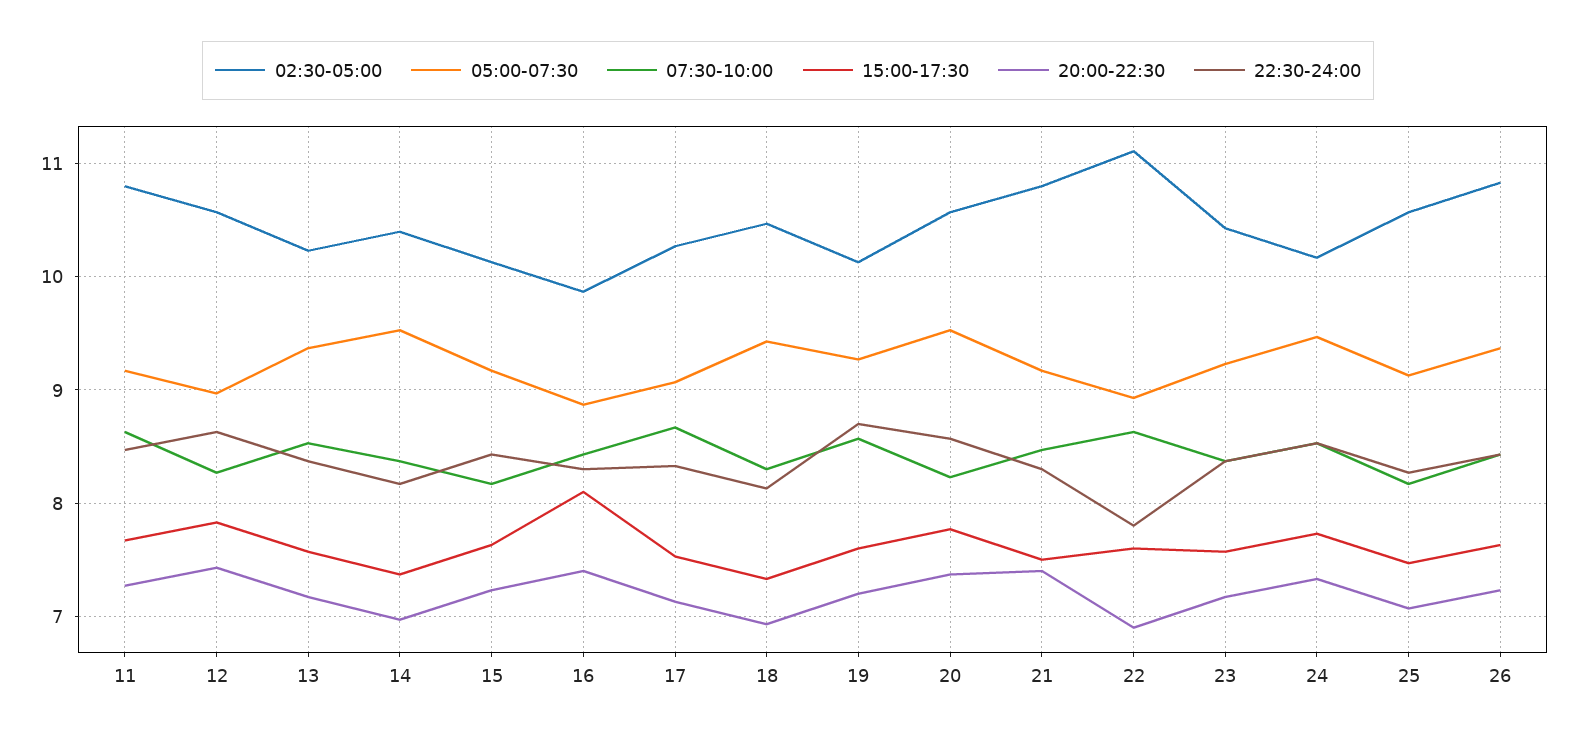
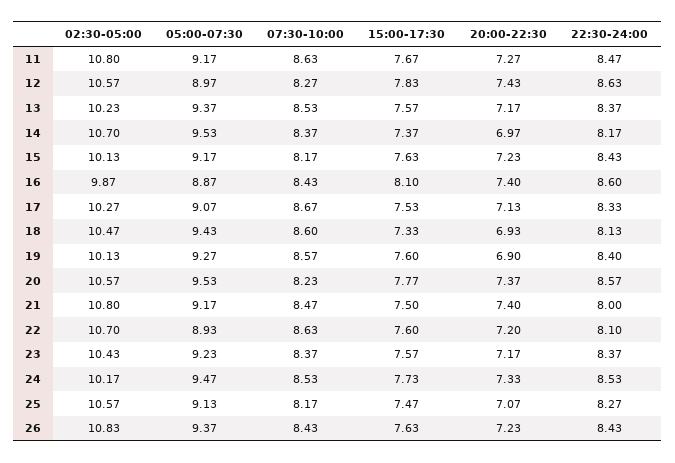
02:30-05:00, 14: 10.4 -> 10.7
22:30-24:00, 16: 8.3 -> 8.6
07:30-10:00, 18: 8.3 -> 8.6
20:00-22:30, 19: 7.2 -> 6.9
22:30-24:00, 19: 8.7 -> 8.4
22:30-24:00, 21: 8.3 -> 8
02:30-05:00, 22: 11.1 -> 10.7
20:00-22:30, 22: 6.9 -> 7.2
22:30-24:00, 22: 7.8 -> 8.1

